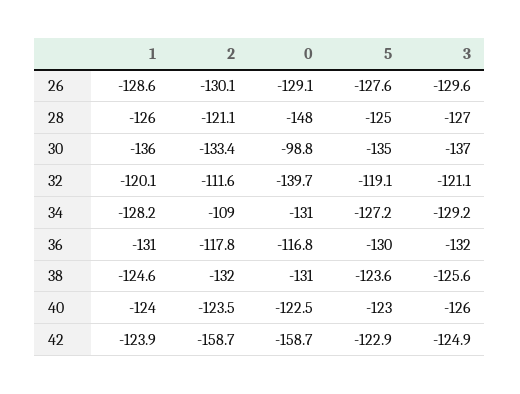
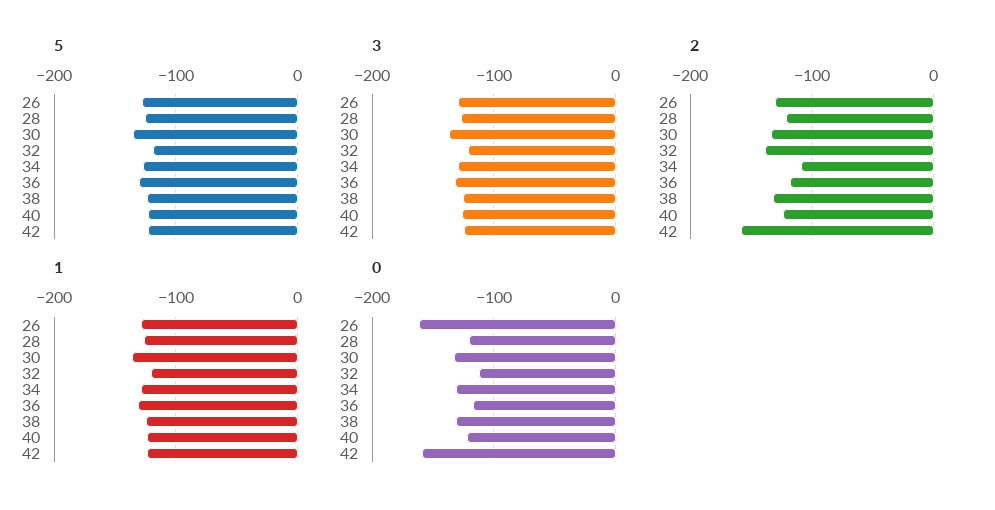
0, 26: -129.1 -> -160
0, 28: -148 -> -120
0, 30: -98.8 -> -130
2, 32: -111.6 -> -140
0, 32: -139.7 -> -110

